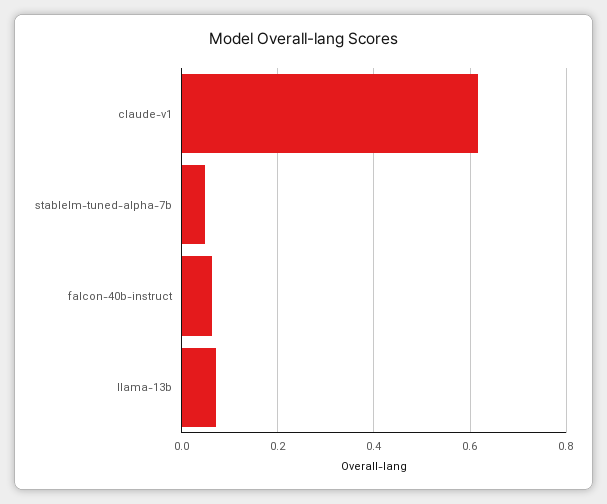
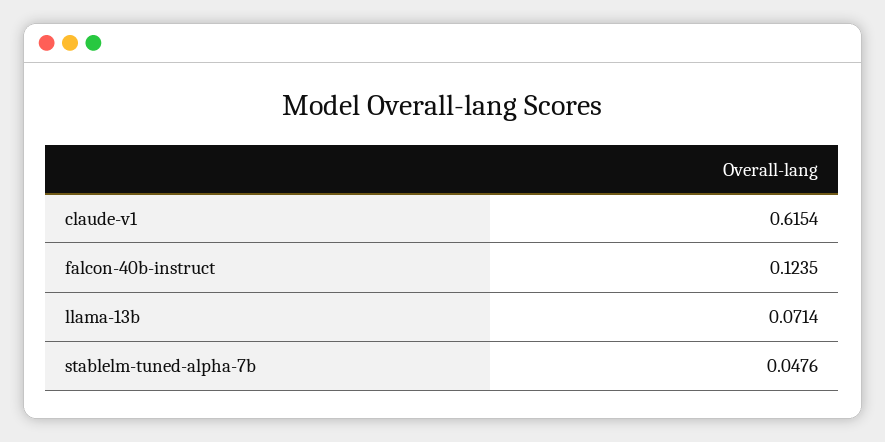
falcon-40b-instruct: 0.06 -> 0.1235

